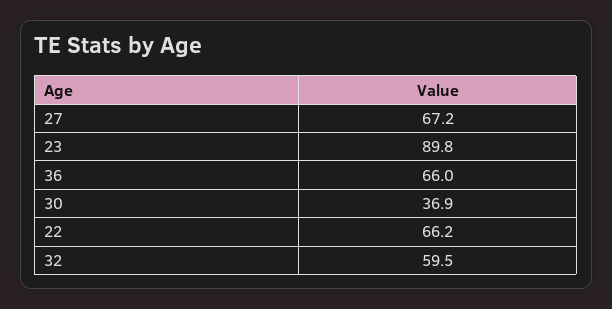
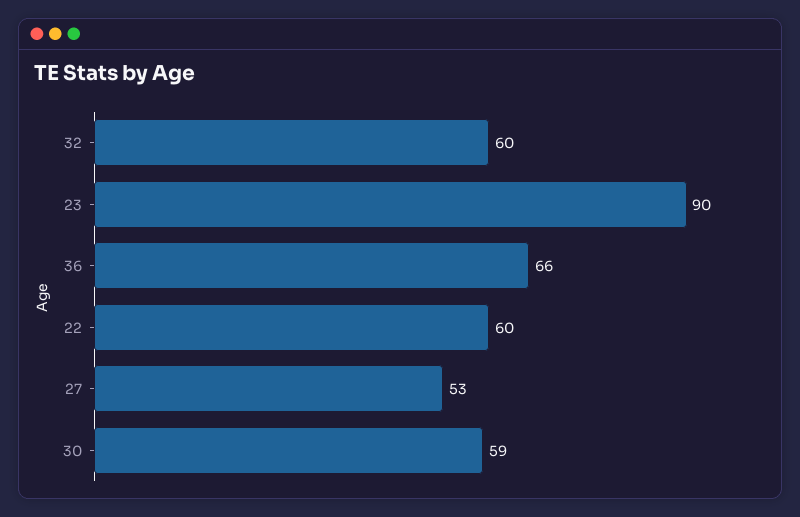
27: 67.2 -> 53
30: 36.9 -> 59
22: 66.2 -> 60

